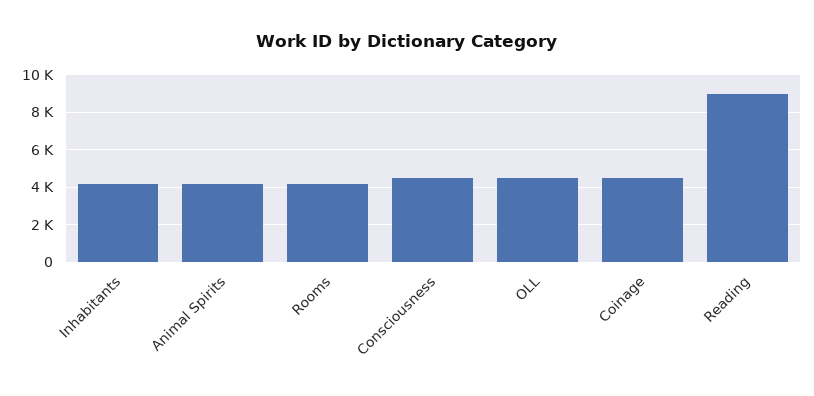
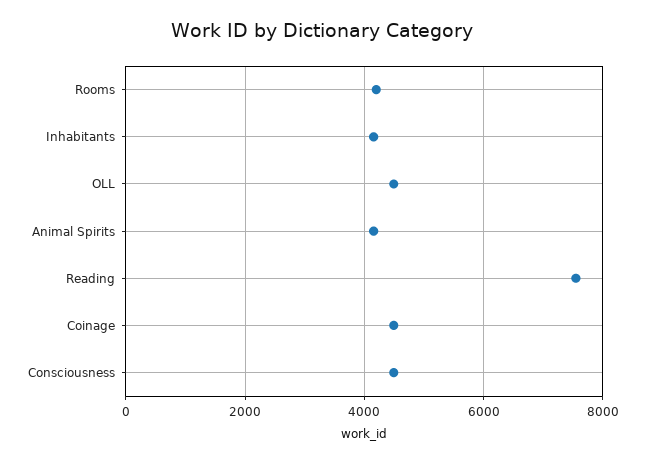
Reading: 9000 -> 7600

